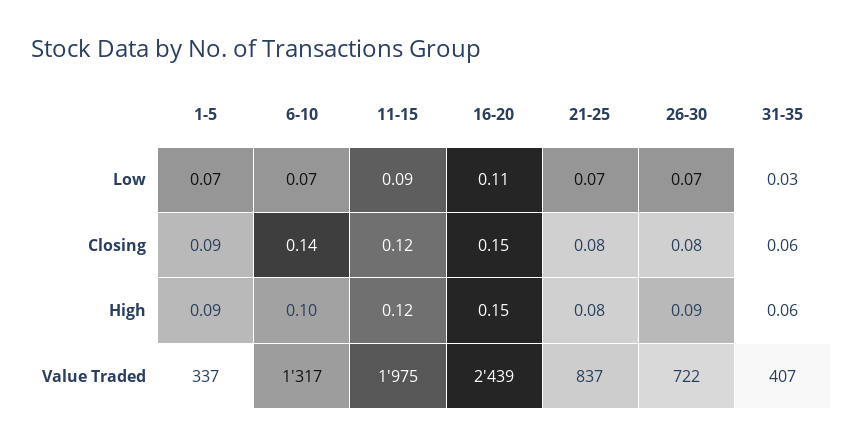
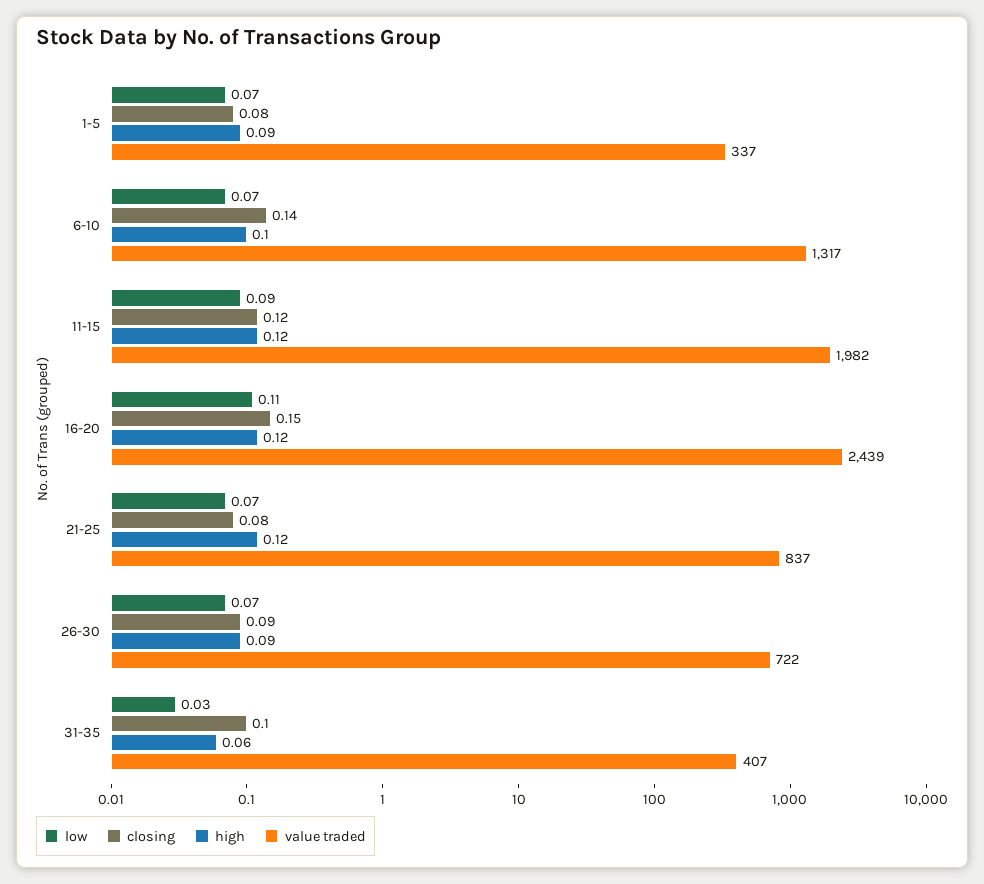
Closing, 1-5: 0.09 -> 0.08
Closing, 26-30: 0.08 -> 0.09
Closing, 31-35: 0.06 -> 0.1
High, 16-20: 0.15 -> 0.12
High, 21-25: 0.08 -> 0.12
Value Traded, 11-15: 1975 -> 1982

